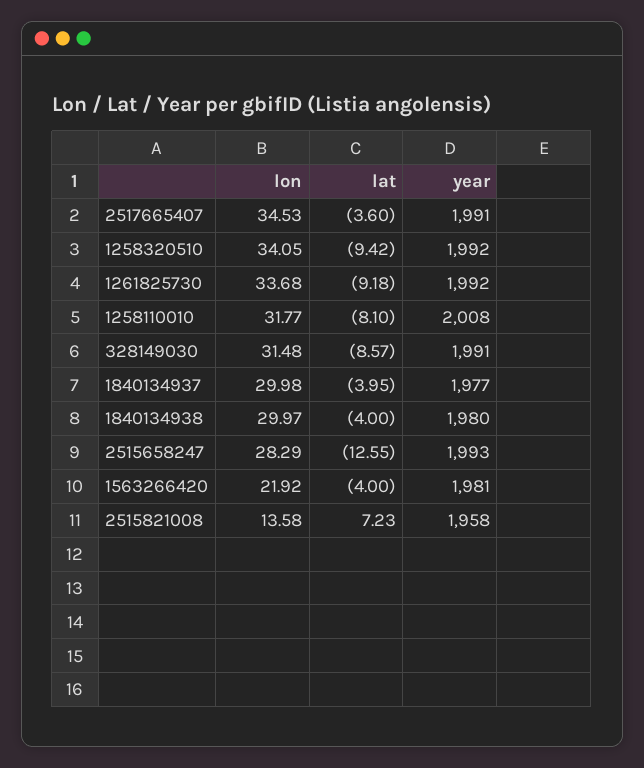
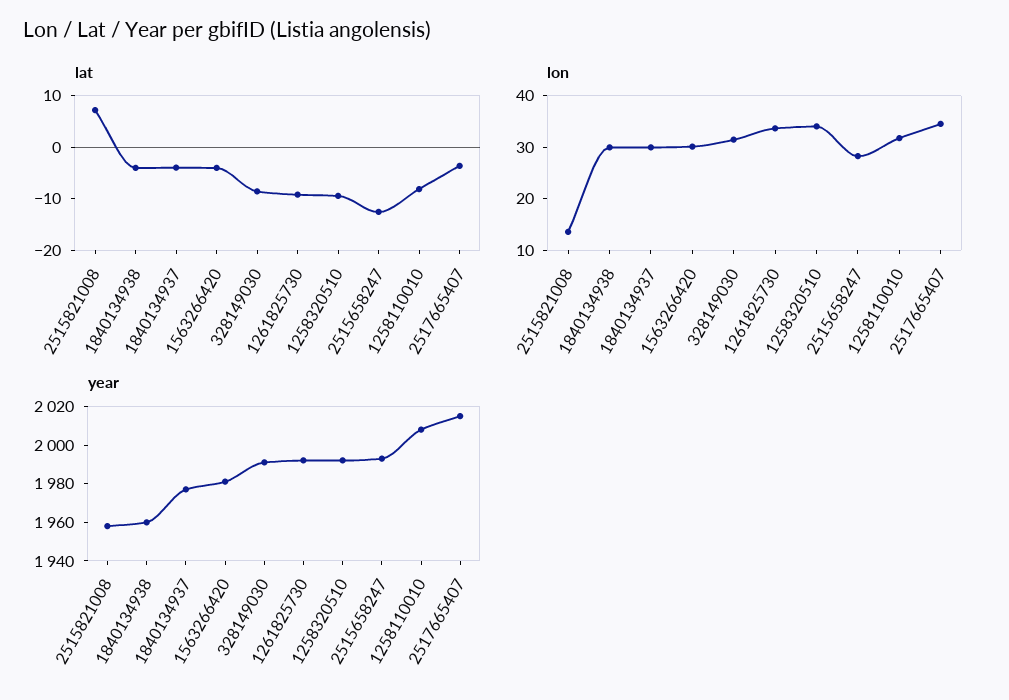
year, 2517665407: 1991 -> 2015
year, 1840134938: 1980 -> 1960
lon, 1563266420: 21.92 -> 30

